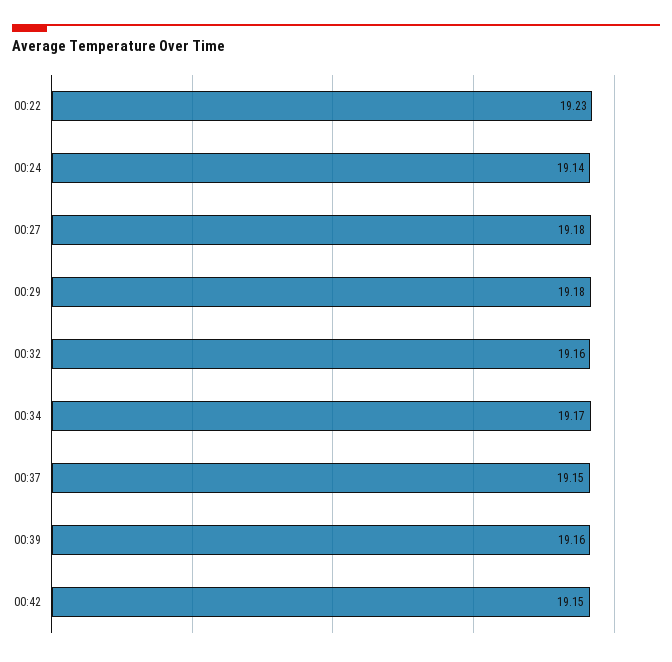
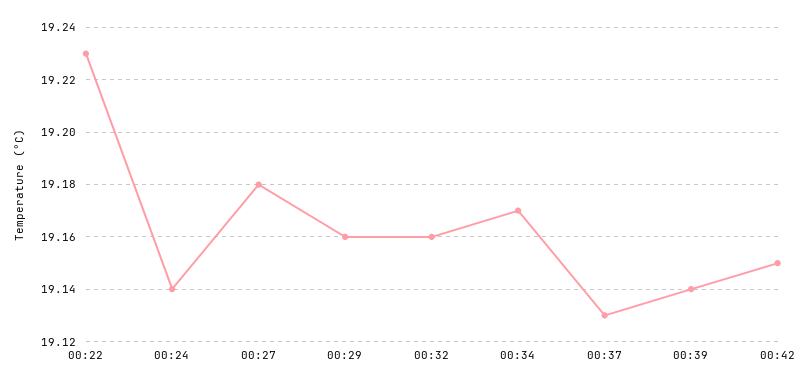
00:29: 19.18 -> 19.16
00:37: 19.15 -> 19.13
00:39: 19.16 -> 19.14

